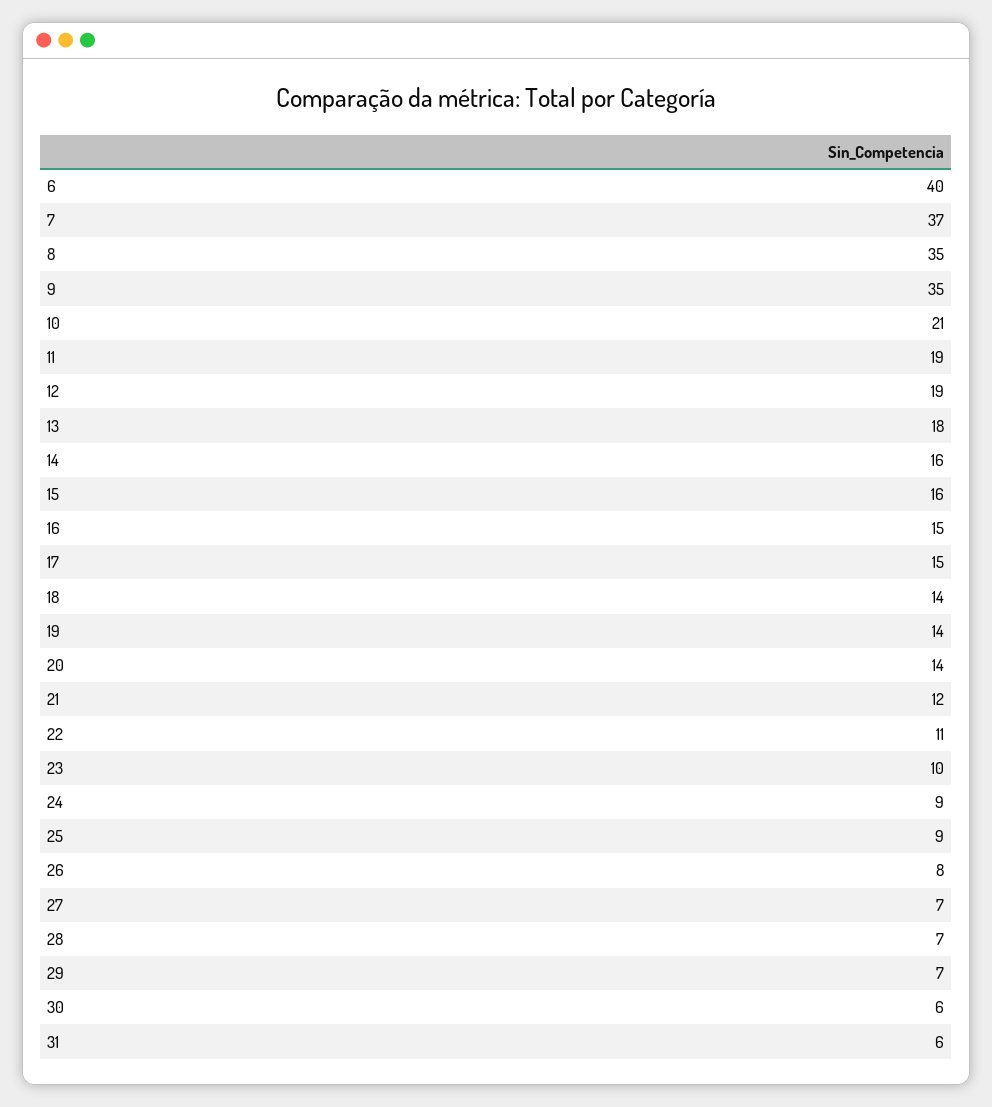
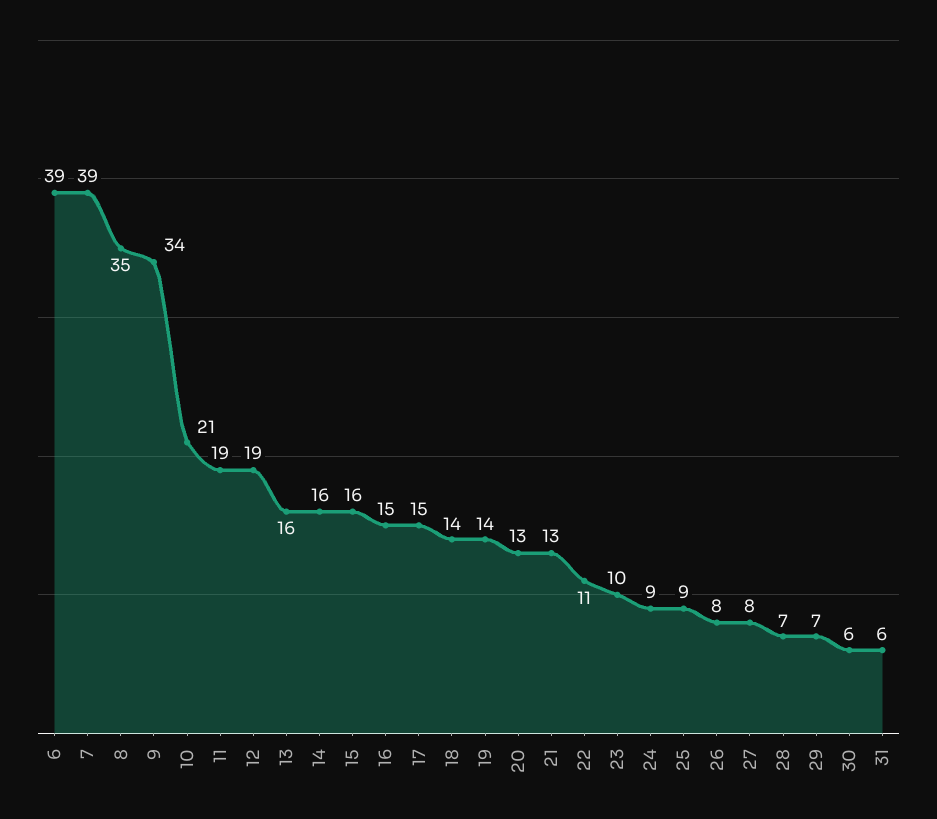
6: 40 -> 39
7: 37 -> 39
9: 35 -> 34
13: 18 -> 16
20: 14 -> 13
21: 12 -> 13
27: 7 -> 8

